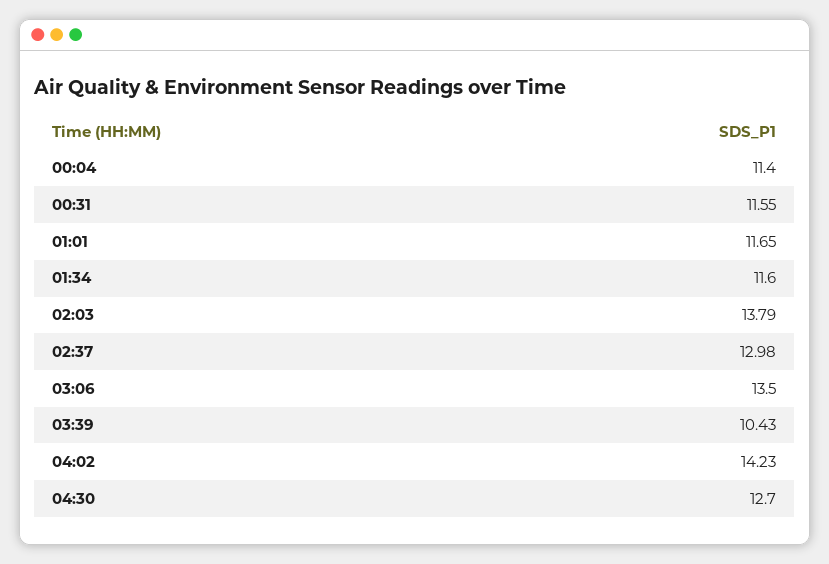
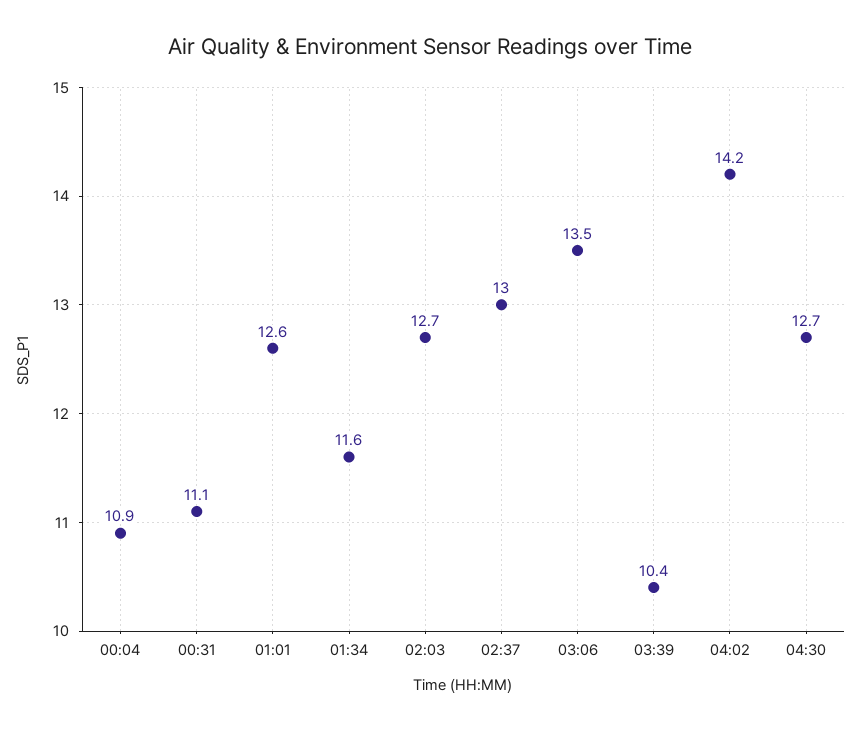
00:04: 11.4 -> 10.9
00:31: 11.55 -> 11.1
01:01: 11.65 -> 12.6
02:03: 13.79 -> 12.7

